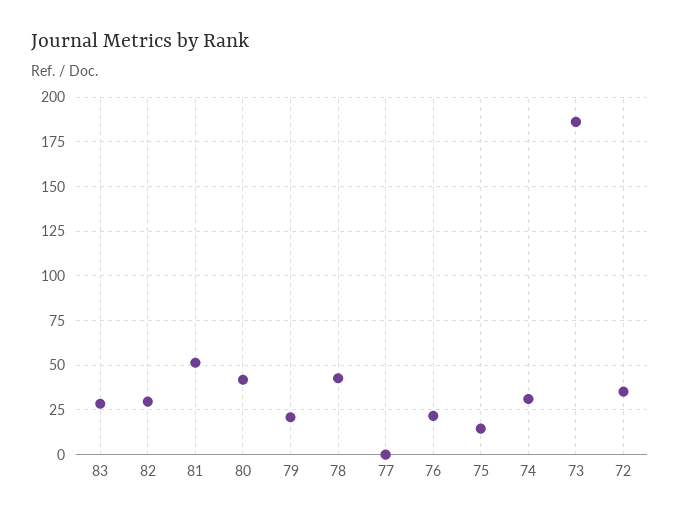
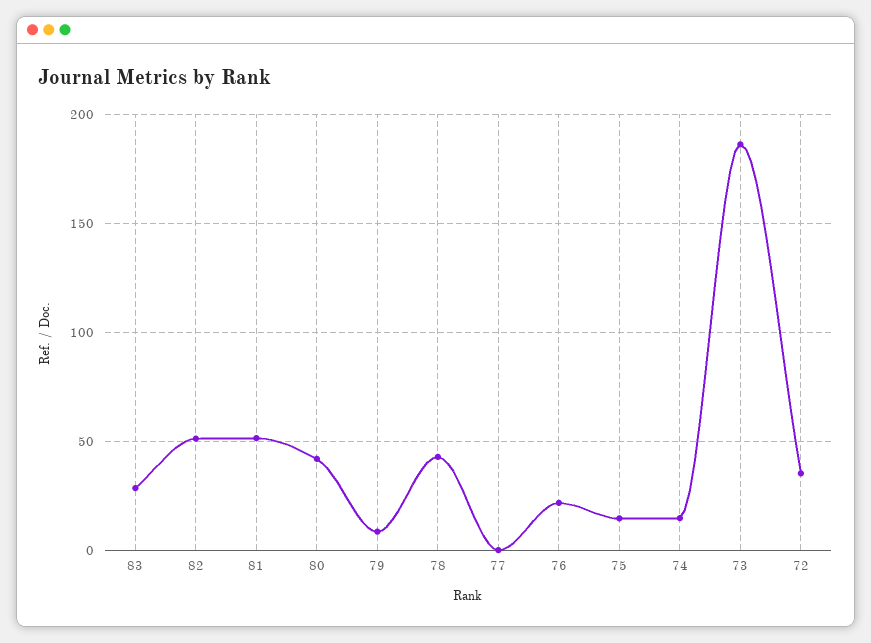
82: 30 -> 50
79: 20 -> 10
74: 30 -> 15

